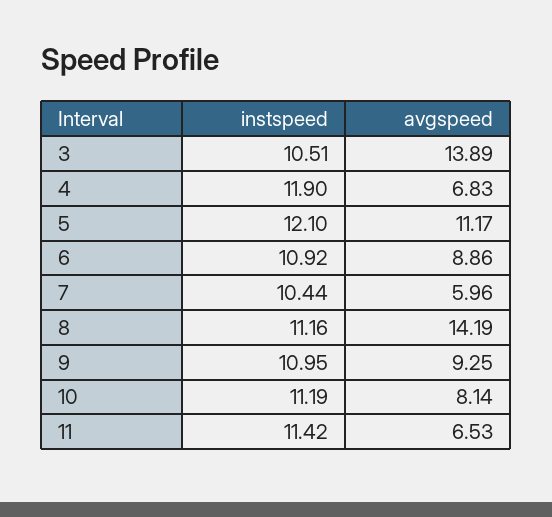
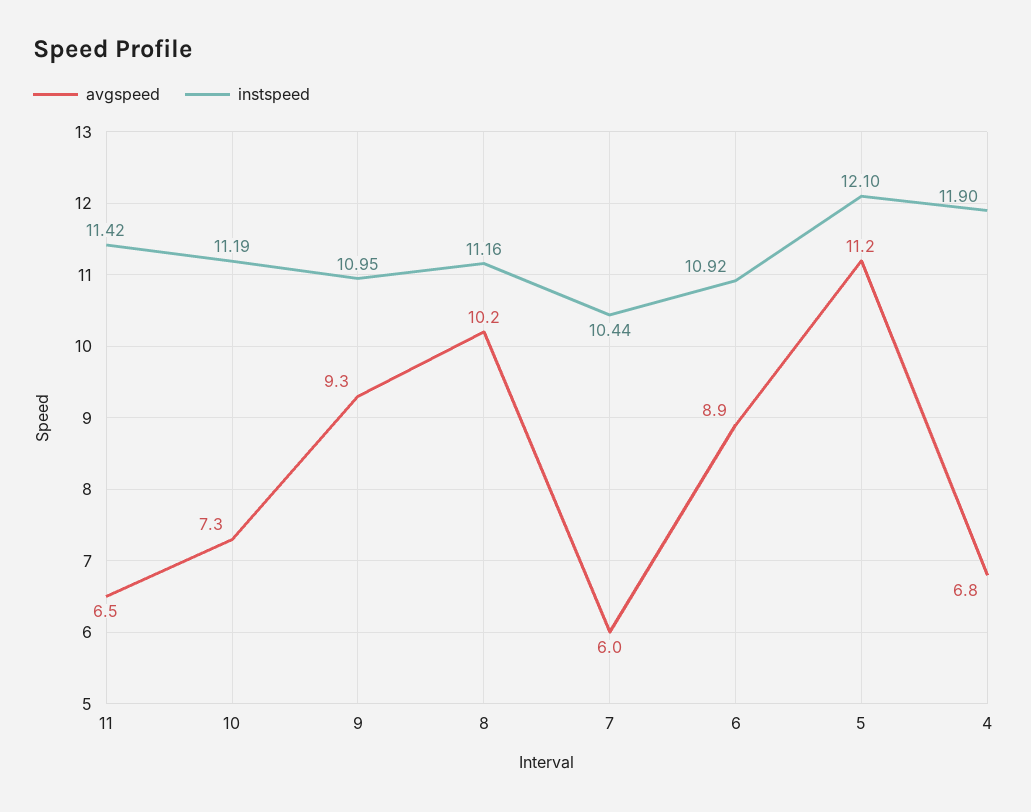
instspeed, 3: 10.51 -> none
avgspeed, 3: 13.89 -> none
avgspeed, 8: 14.19 -> 10.2
avgspeed, 10: 8.14 -> 7.3

